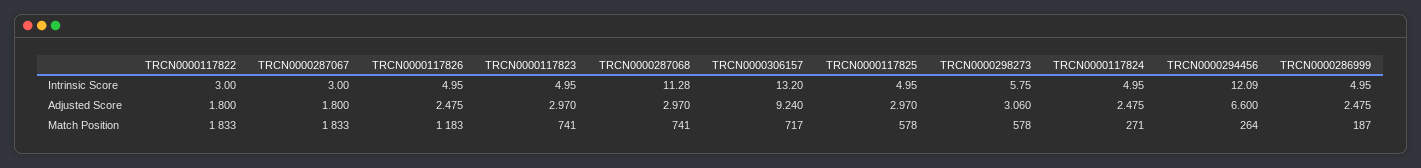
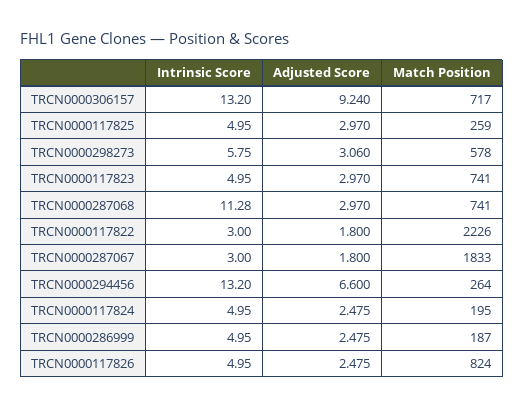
TRCN0000294456, Intrinsic Score: 12.09 -> 13.2
TRCN0000117822, Match Position: 1833 -> 2226
TRCN0000117826, Match Position: 1183 -> 824
TRCN0000117825, Match Position: 578 -> 259
TRCN0000117824, Match Position: 271 -> 195

